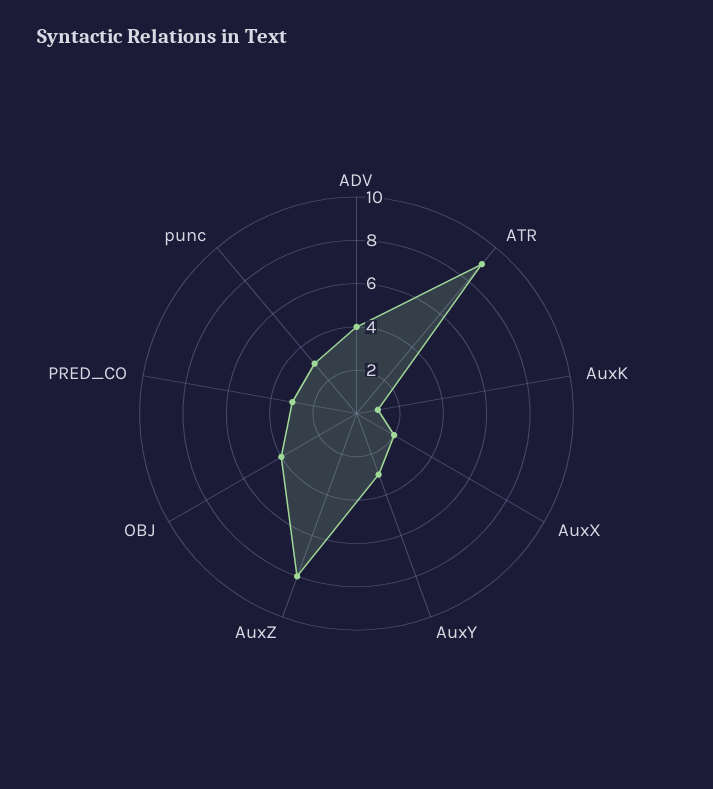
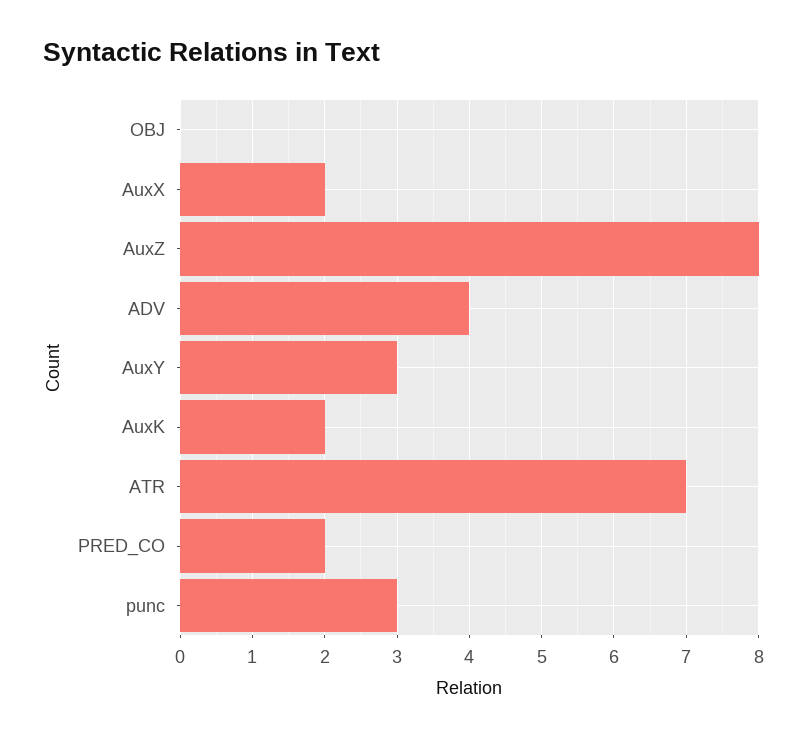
ATR: 9 -> 7
AuxK: 1 -> 2
OBJ: 4 -> 0
PRED_CO: 3 -> 2

